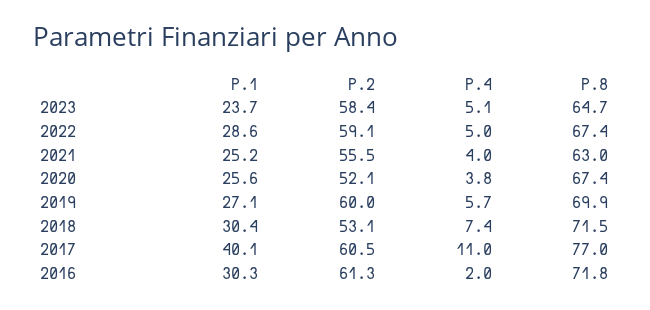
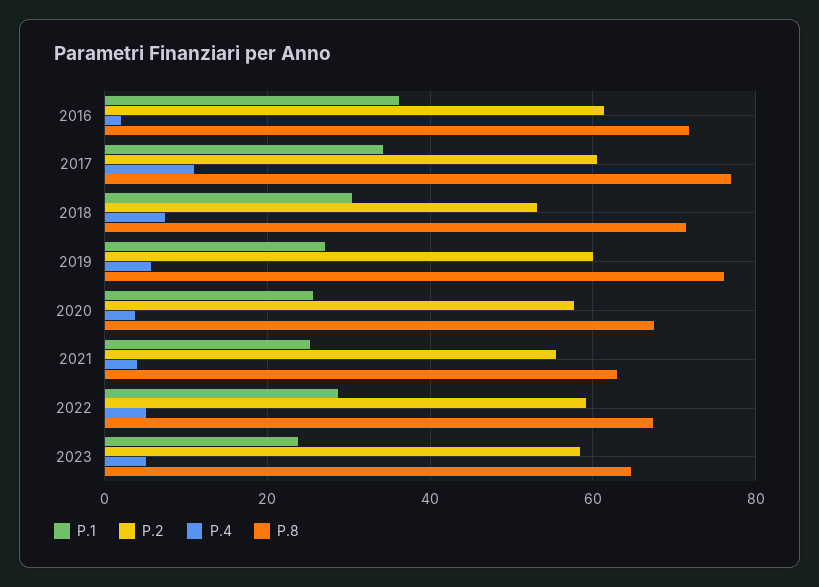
P.2, 2020: 52.1 -> 58
P.8, 2019: 69.9 -> 76
P.1, 2017: 40.1 -> 34
P.1, 2016: 30.3 -> 36

